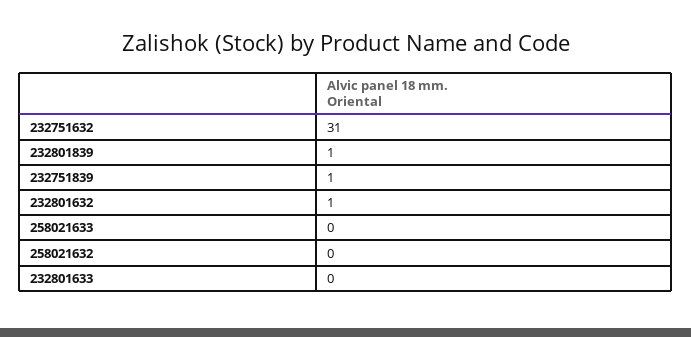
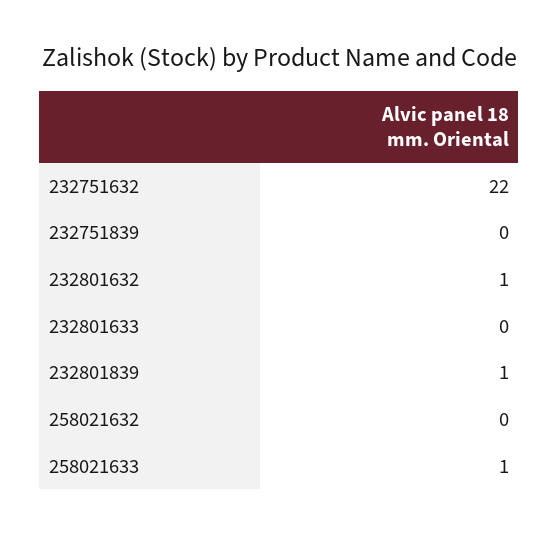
232751632: 31 -> 22
232751839: 1 -> 0
258021633: 0 -> 1

